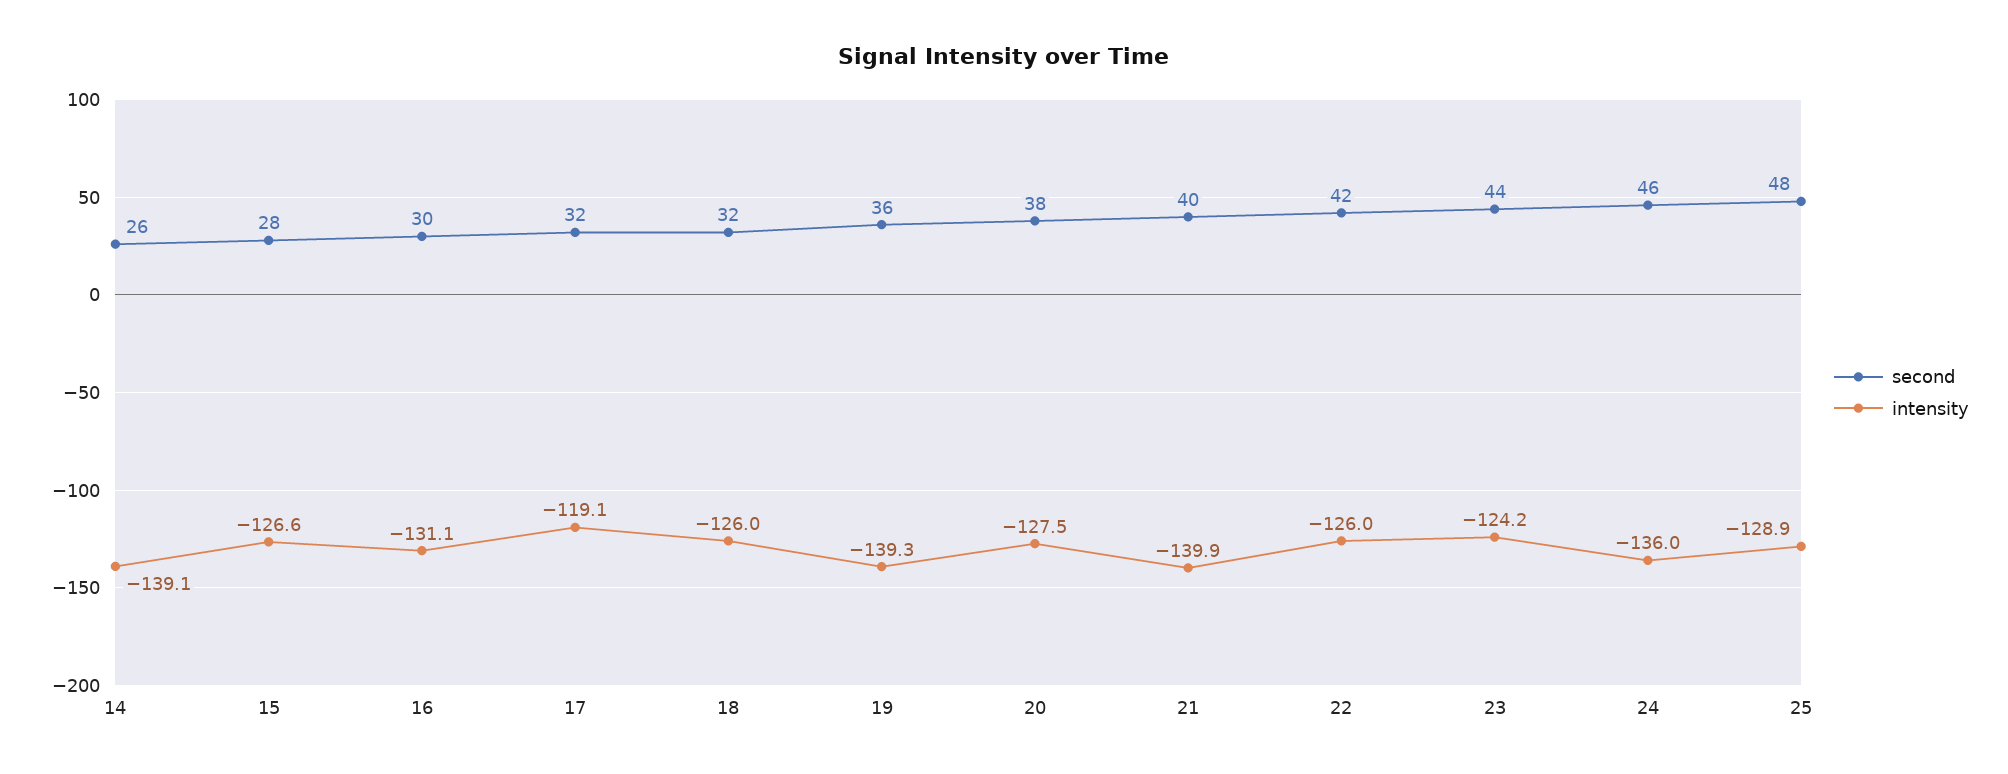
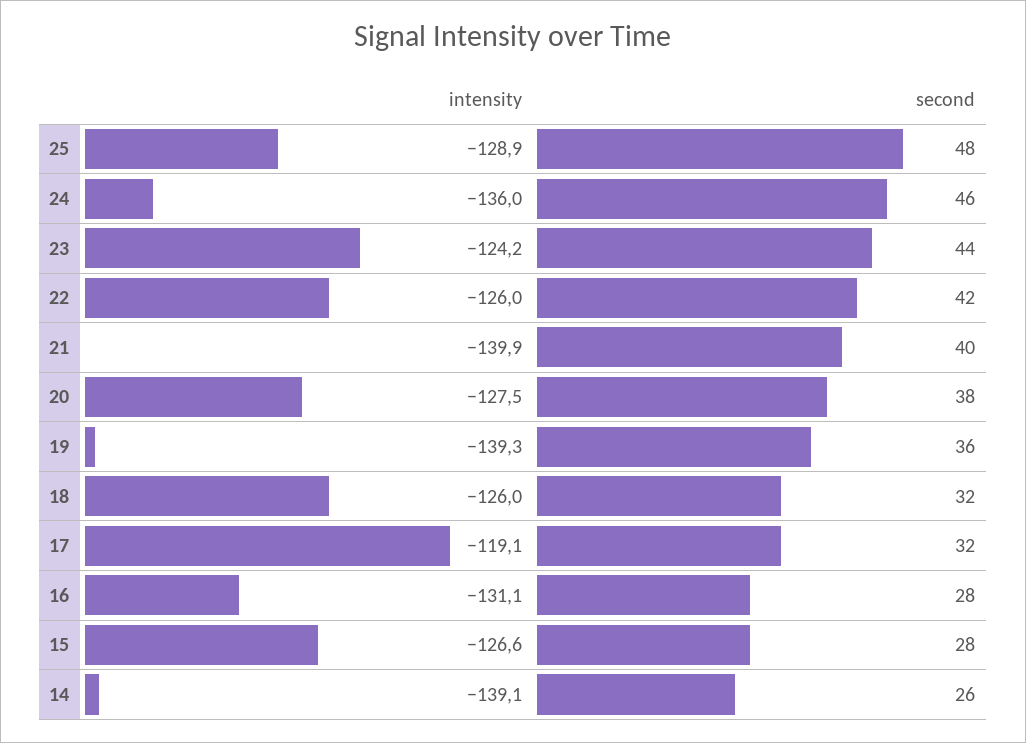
second, 16: 30 -> 28

